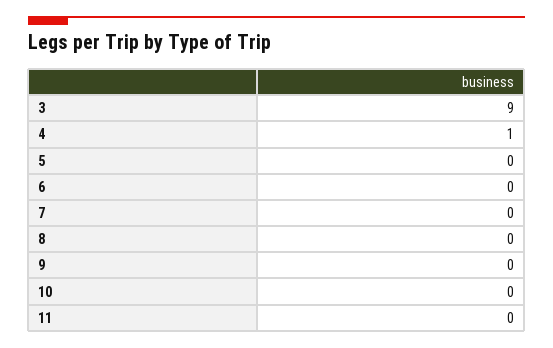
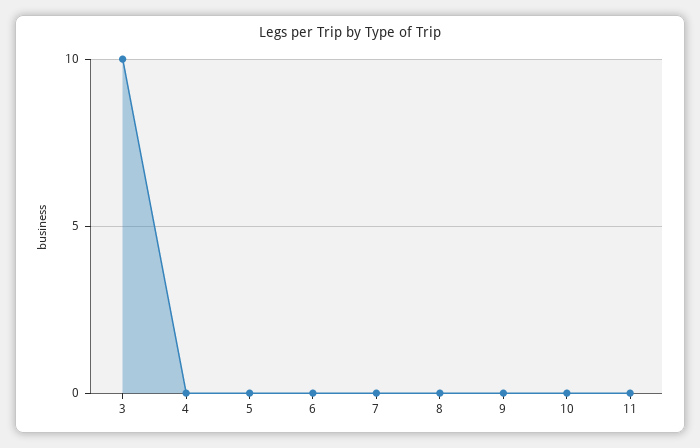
3: 9 -> 10
4: 1 -> 0

